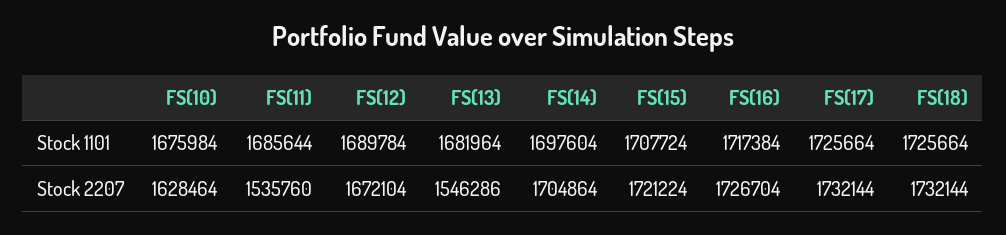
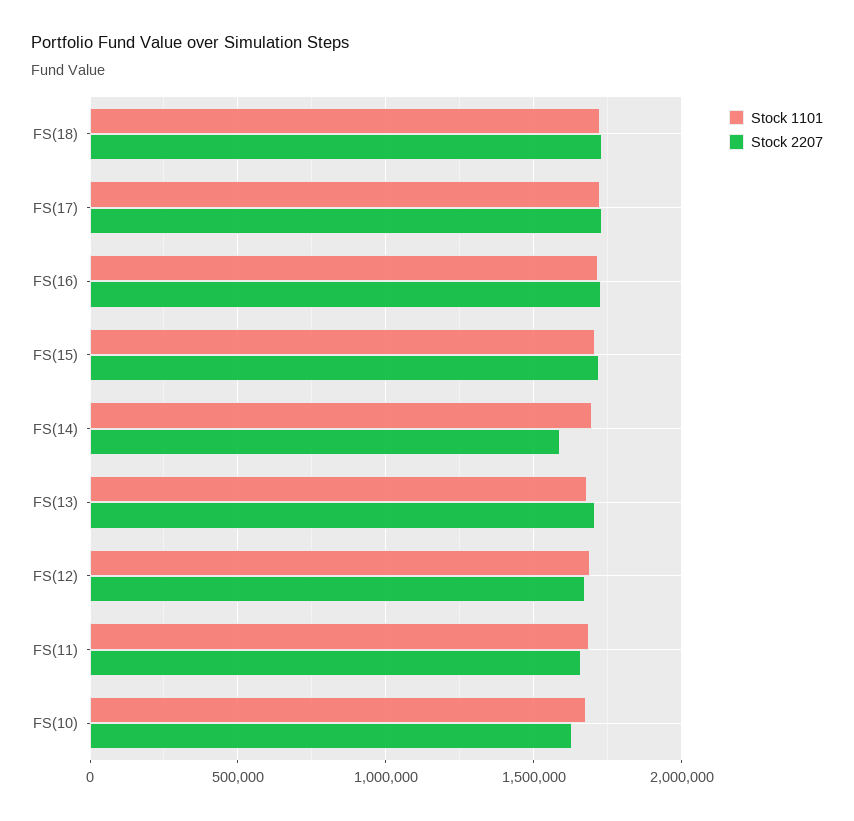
Stock 2207, FS(11): 1535760 -> 1650000
Stock 2207, FS(13): 1546286 -> 1700000
Stock 2207, FS(14): 1704864 -> 1600000

